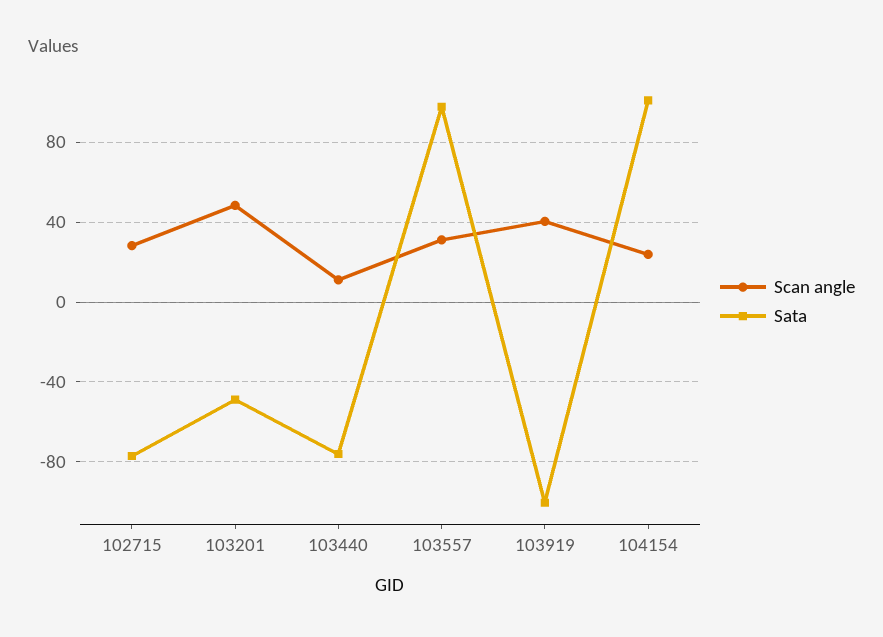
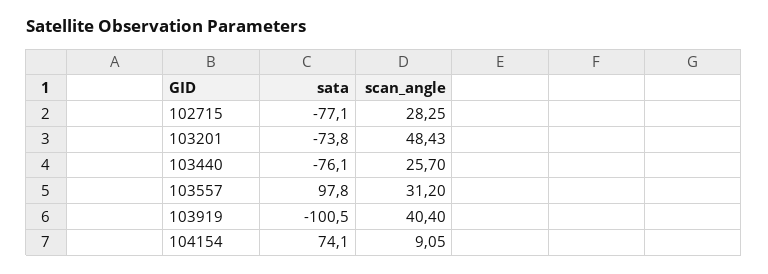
Sata, 103201: -50 -> -73.8
Scan angle, 103440: 10 -> 25.7
Scan angle, 104154: 25 -> 9.05
Sata, 104154: 100 -> 74.1

